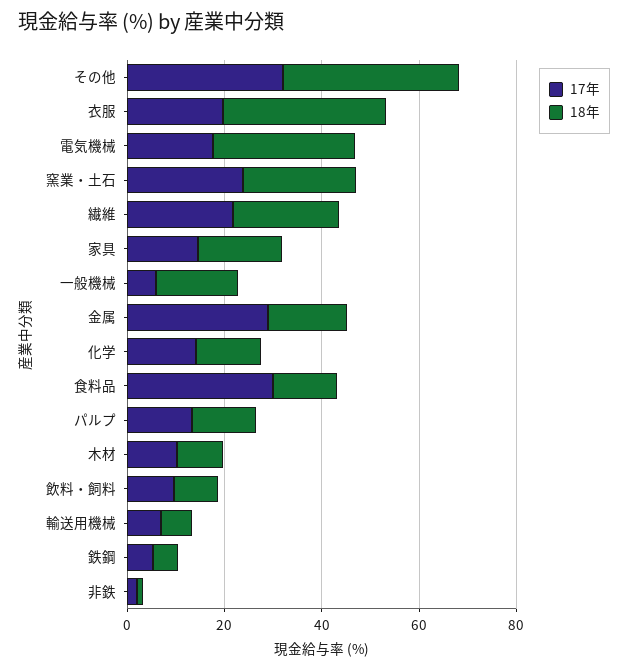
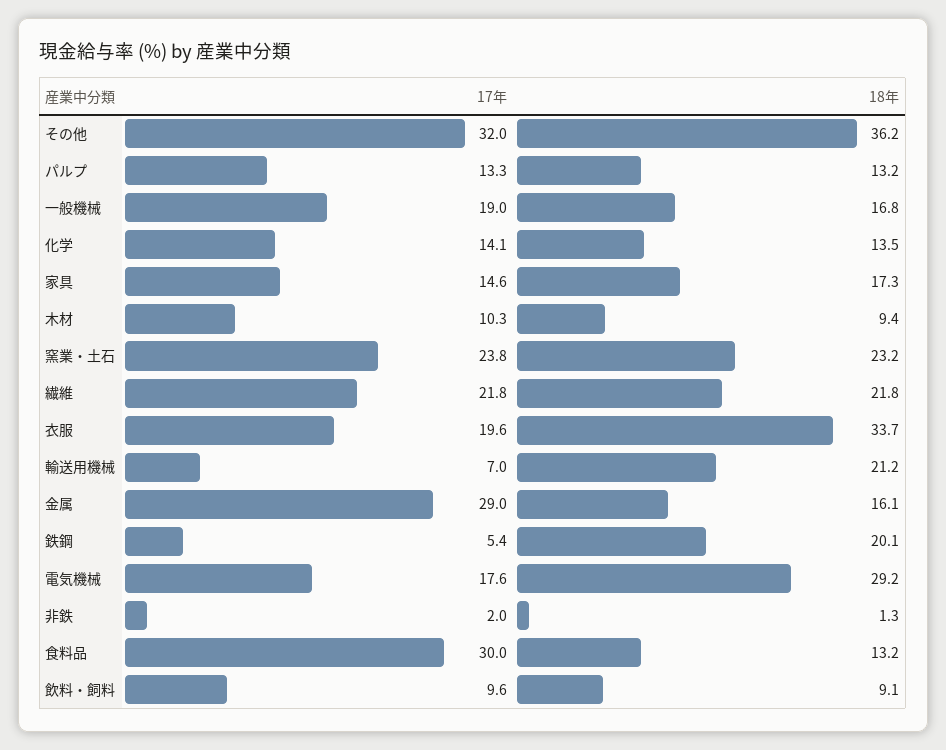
17年, 一般機械: 5 -> 19
18年, 輸送用機械: 5 -> 21.2
18年, 鉄鋼: 5 -> 20.1

